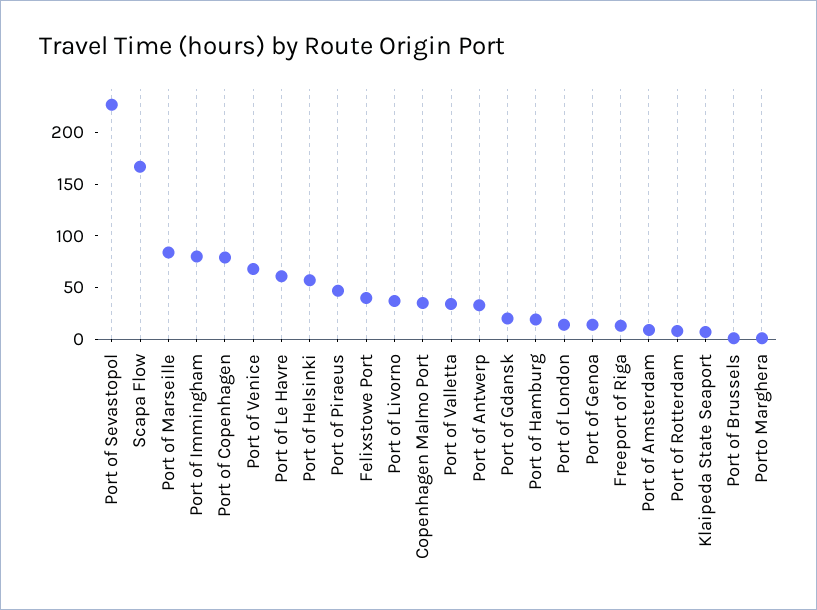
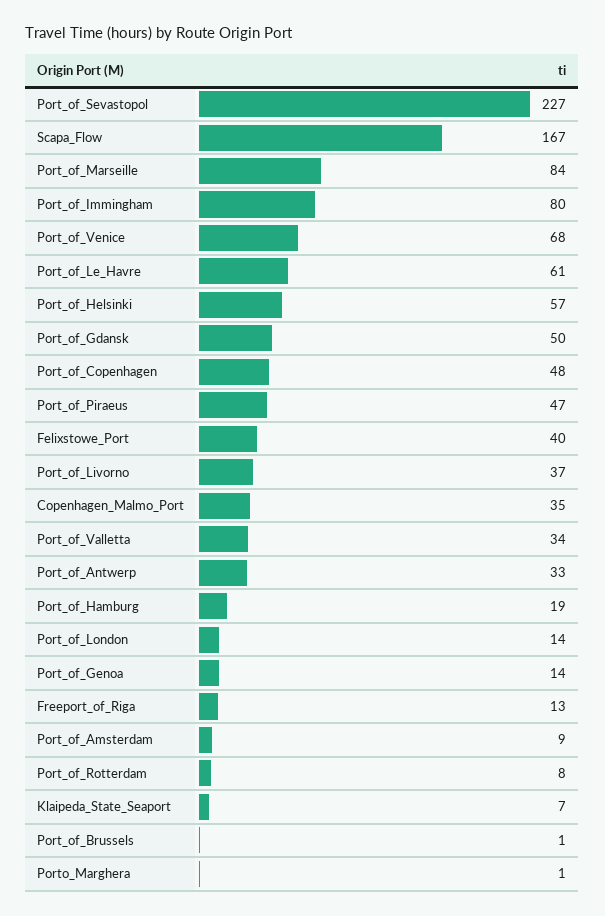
Port of Copenhagen: 80 -> 48
Port of Gdansk: 20 -> 50

